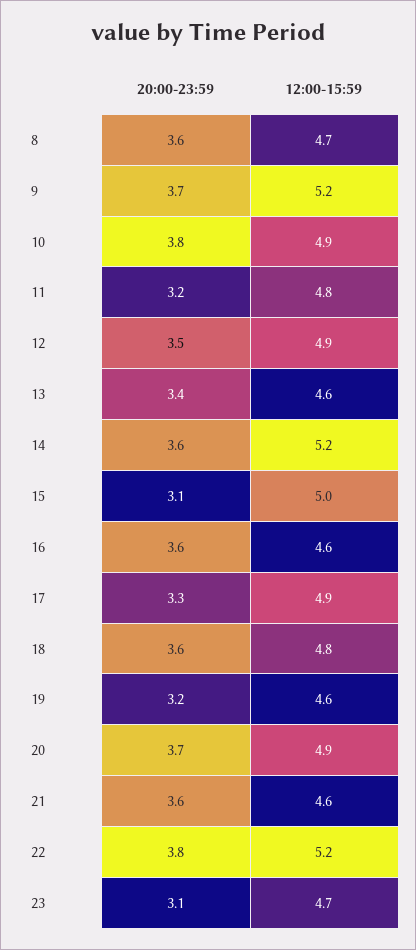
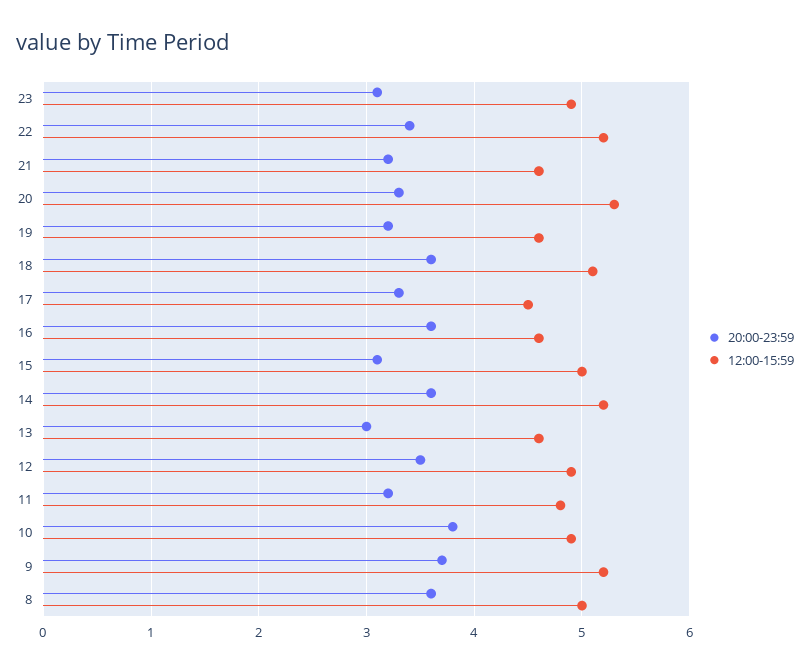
12:00-15:59, 8: 4.7 -> 5
20:00-23:59, 13: 3.4 -> 3
12:00-15:59, 17: 4.9 -> 4.5
12:00-15:59, 18: 4.8 -> 5.1
20:00-23:59, 20: 3.7 -> 3.3
12:00-15:59, 20: 4.9 -> 5.3
20:00-23:59, 21: 3.6 -> 3.2
20:00-23:59, 22: 3.8 -> 3.4
12:00-15:59, 23: 4.7 -> 4.9

